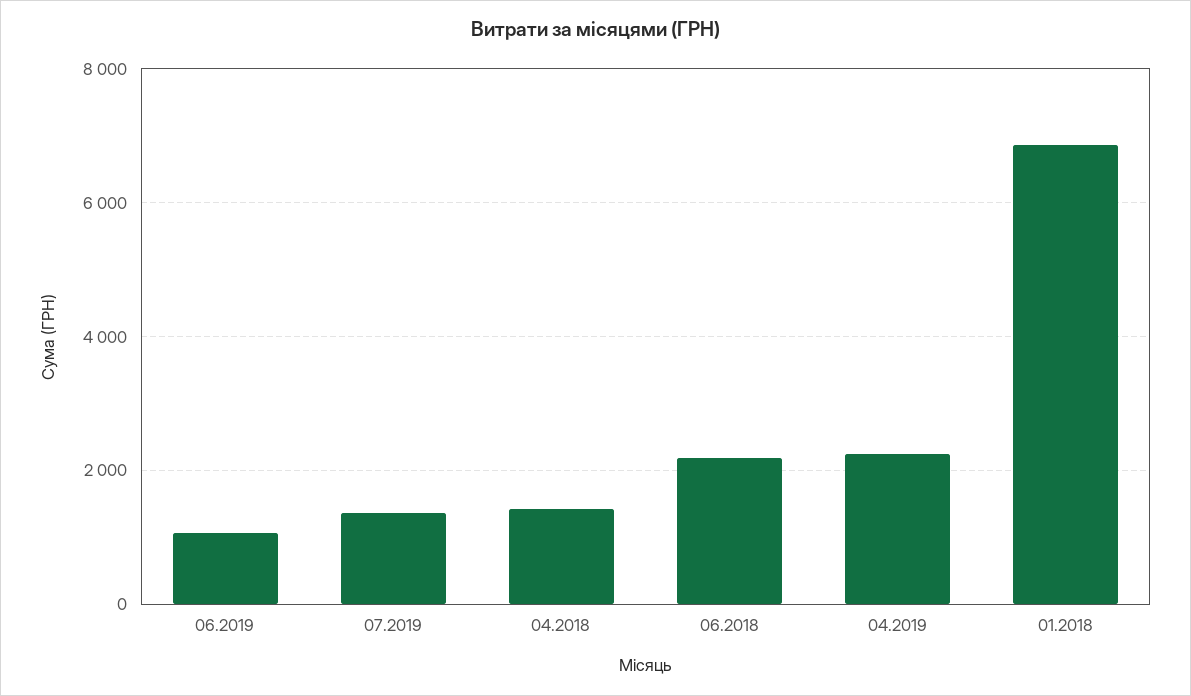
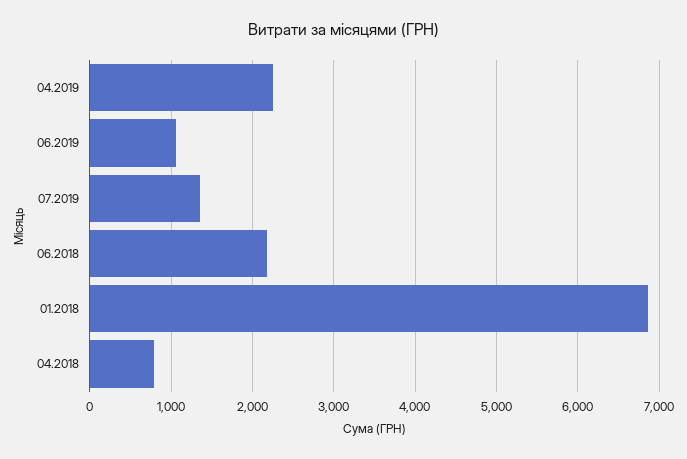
04.2018: 1400 -> 800

